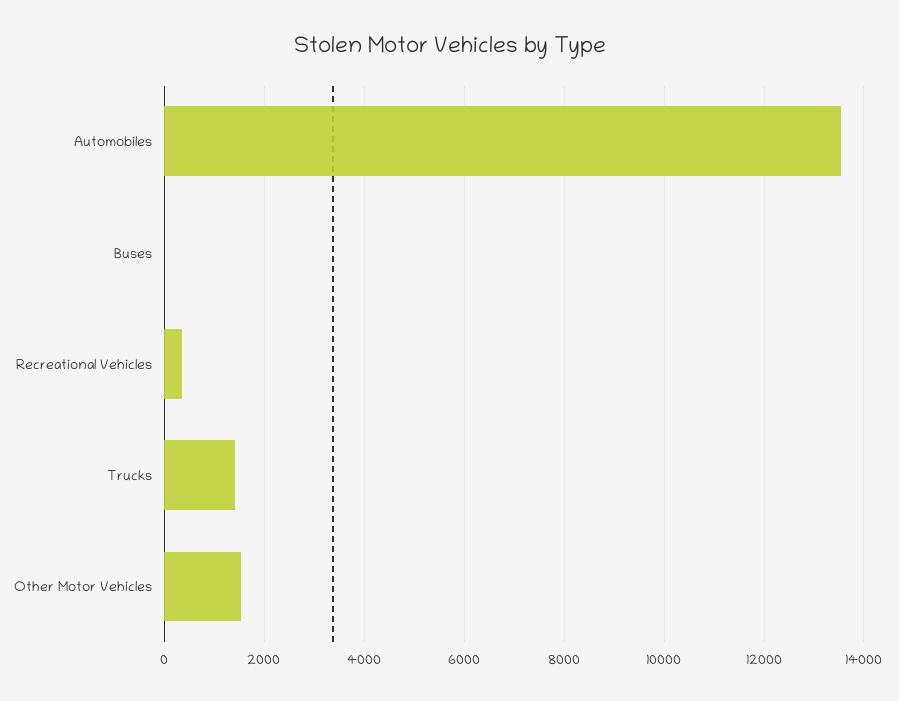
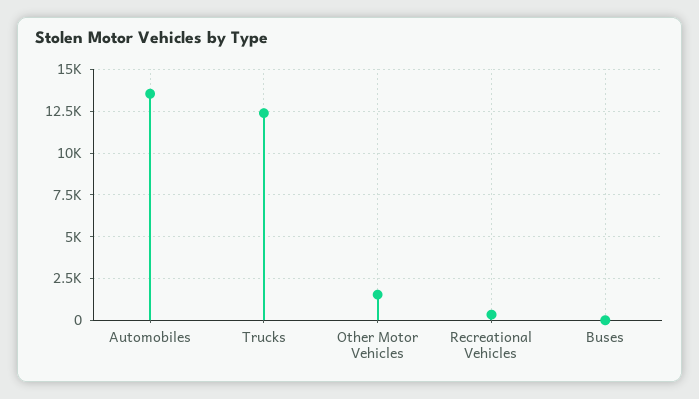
Trucks: 1400 -> 12500

